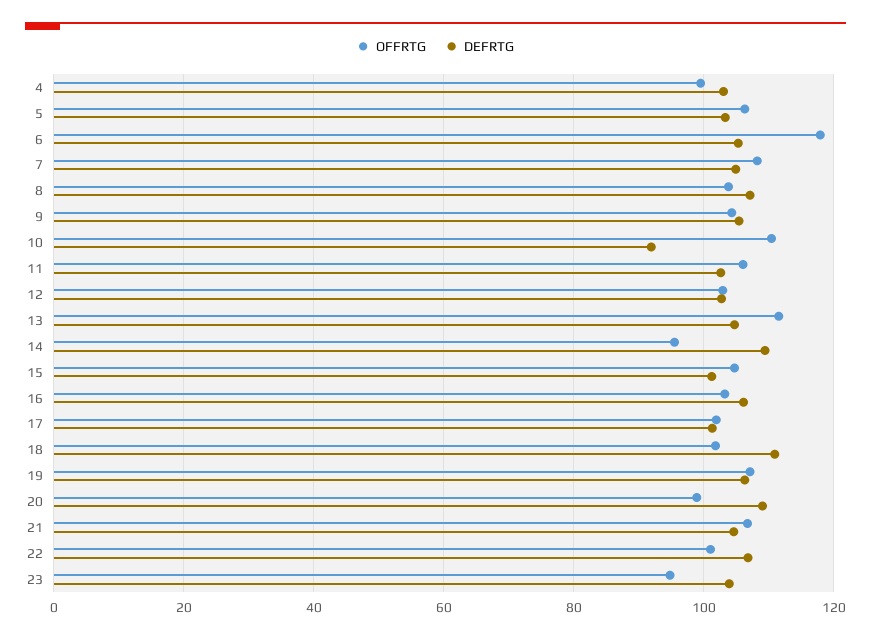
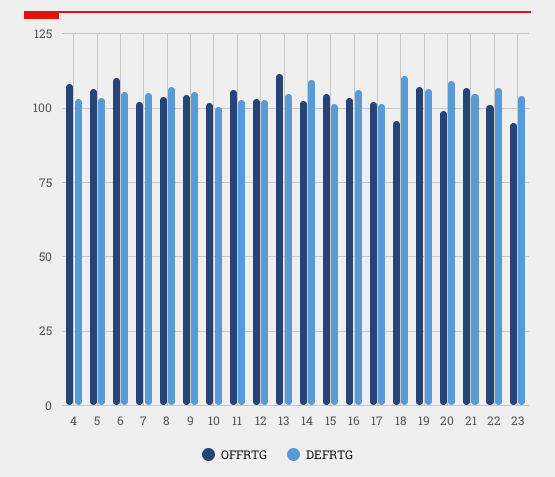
OFFRTG, 4: 100 -> 107.5
OFFRTG, 6: 118 -> 110
OFFRTG, 7: 108 -> 102.5
OFFRTG, 10: 110 -> 102.5
DEFRTG, 10: 92 -> 100
OFFRTG, 14: 96 -> 102.5
OFFRTG, 18: 102 -> 95

